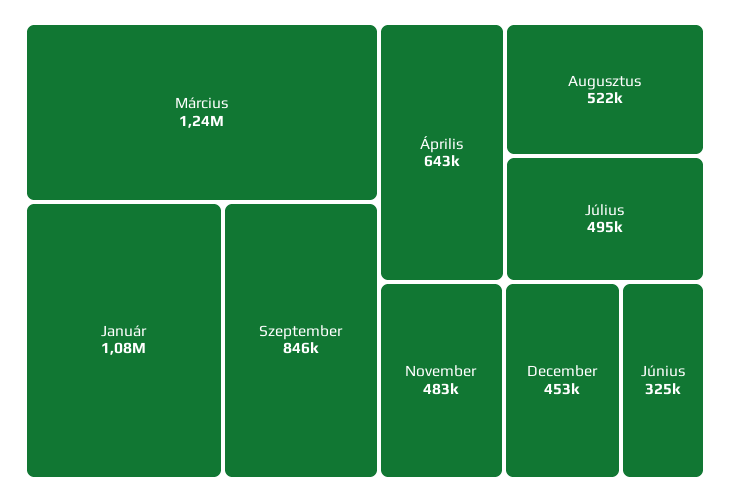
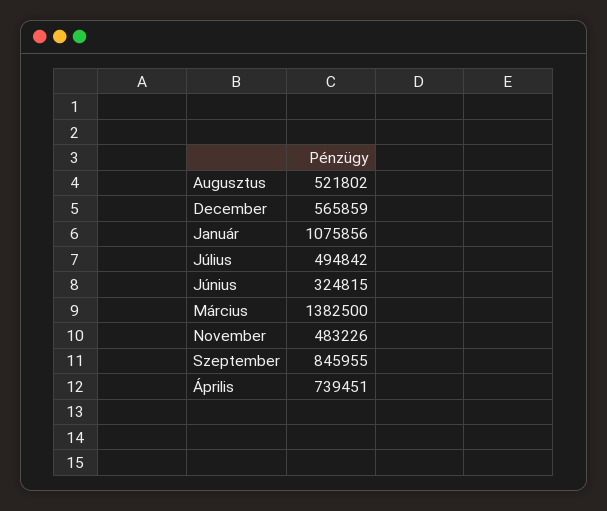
Március: 1240000 -> 1382500
Április: 643000 -> 739451
December: 453000 -> 565859

